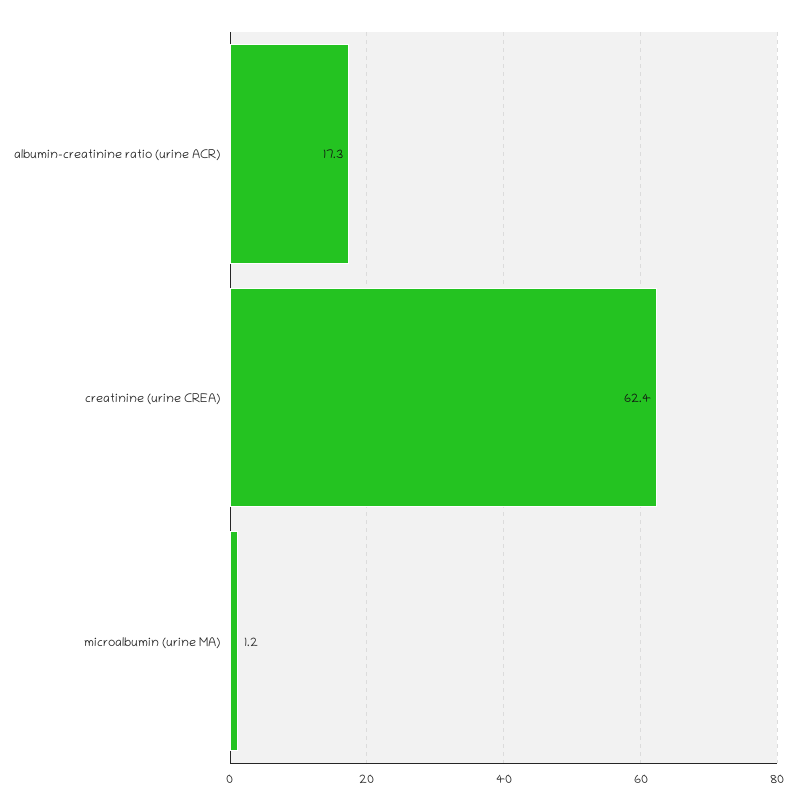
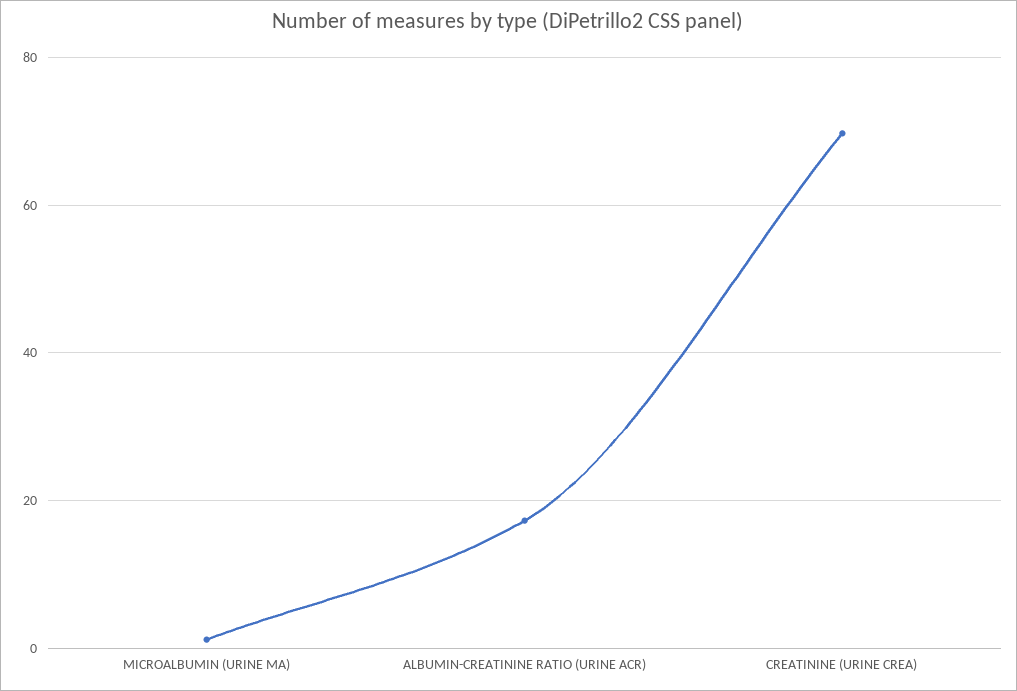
creatinine (urine CREA): 62.4 -> 70

